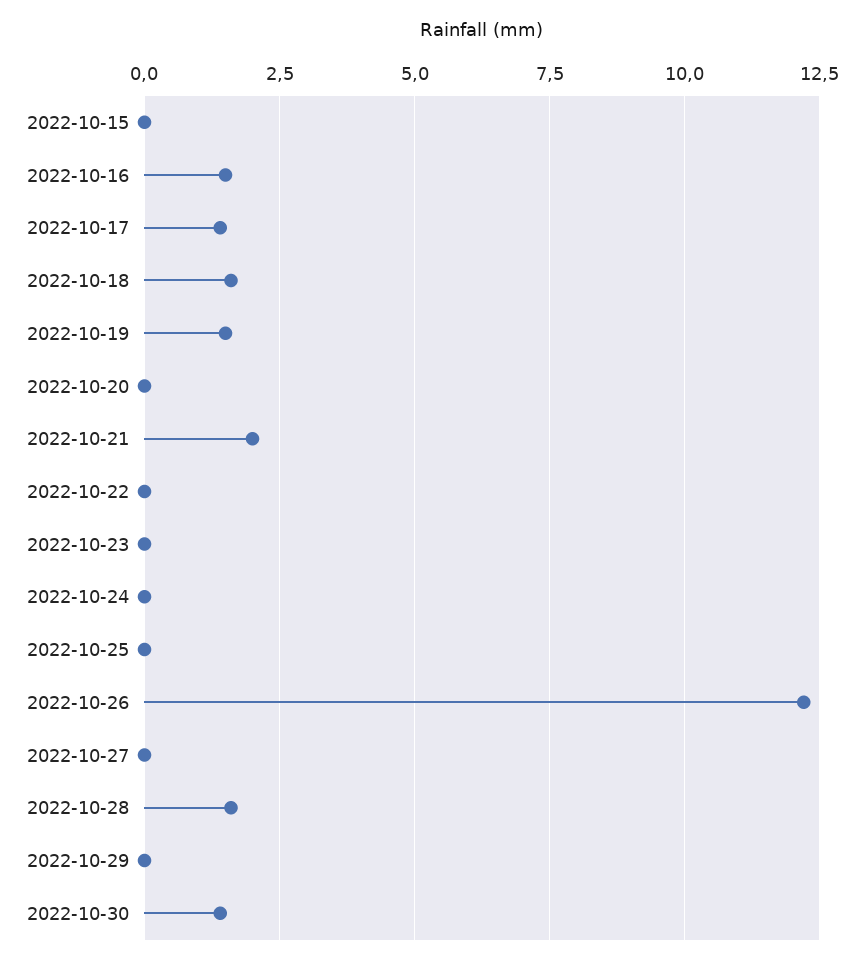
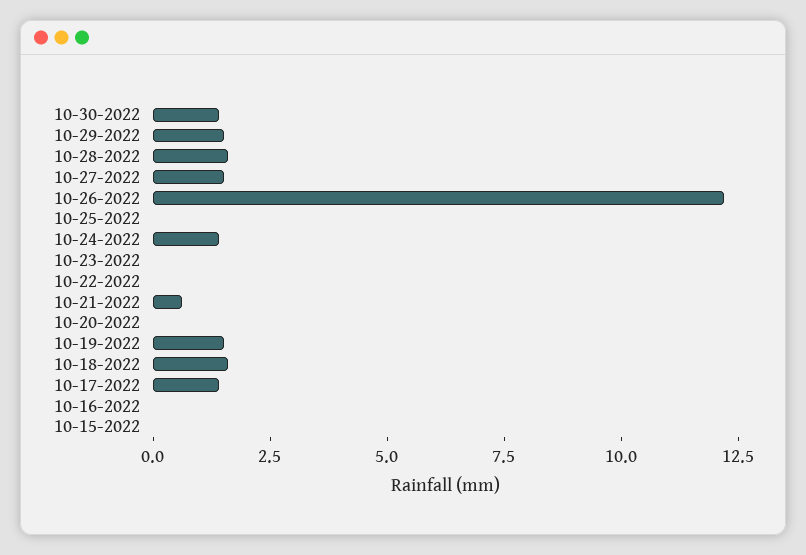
2022-10-16: 1.5 -> 0
2022-10-21: 2 -> 0.5
2022-10-24: 0 -> 1.5
2022-10-27: 0 -> 1.5
2022-10-29: 0 -> 1.5

